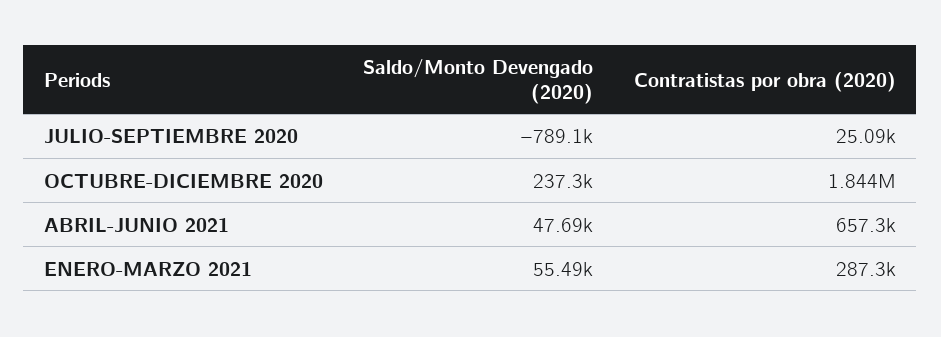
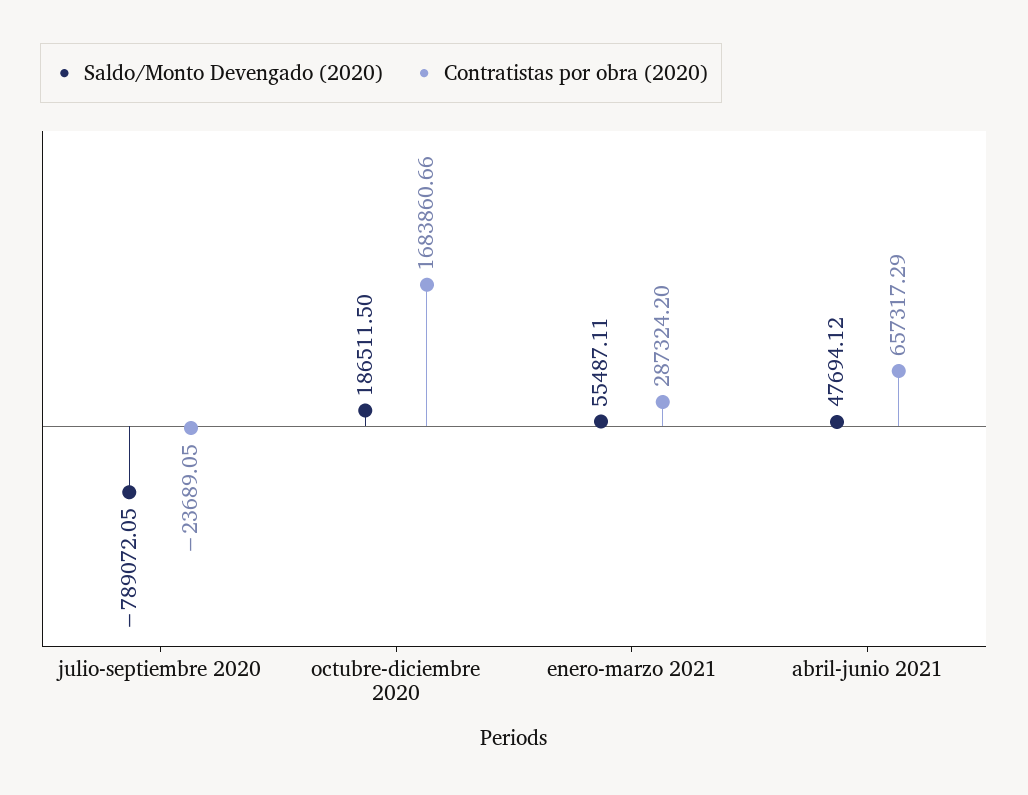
Contratistas por obra (2020), JULIO-SEPTIEMBRE 2020: 25090 -> -23689.05
Saldo/Monto Devengado (2020), OCTUBRE-DICIEMBRE 2020: 237300 -> 186511.5
Contratistas por obra (2020), OCTUBRE-DICIEMBRE 2020: 1844000 -> 1683860.66

